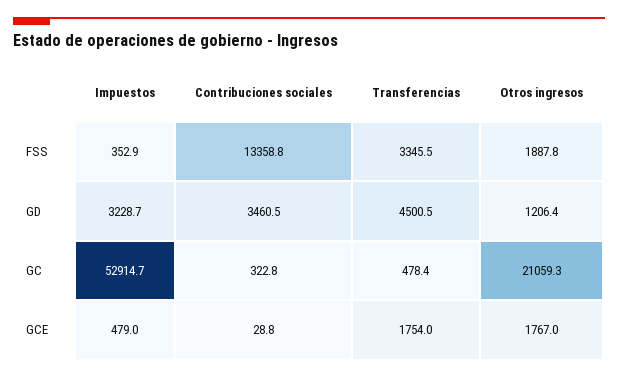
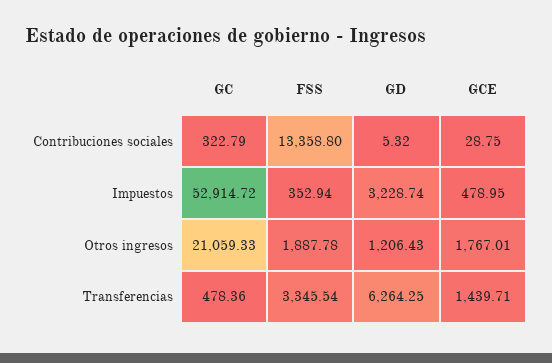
Contribuciones sociales, GD: 3460.5 -> 5.32
Transferencias, GD: 4500.5 -> 6264.25
Transferencias, GCE: 1754 -> 1439.71

